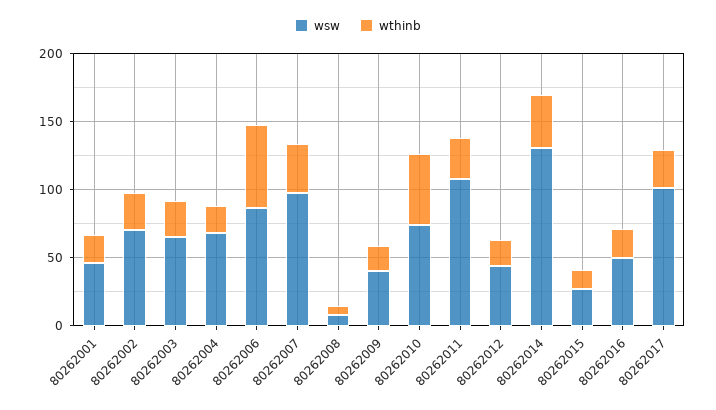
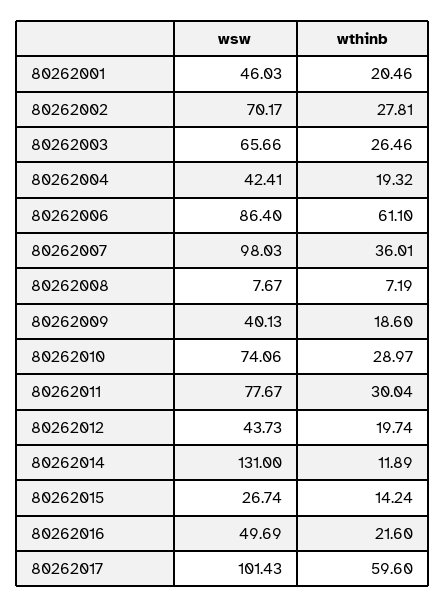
wsw, 80262004: 70 -> 42.41
wthinb, 80262010: 50 -> 28.97
wsw, 80262011: 110 -> 77.67
wthinb, 80262014: 40 -> 11.89
wthinb, 80262017: 30 -> 59.6

